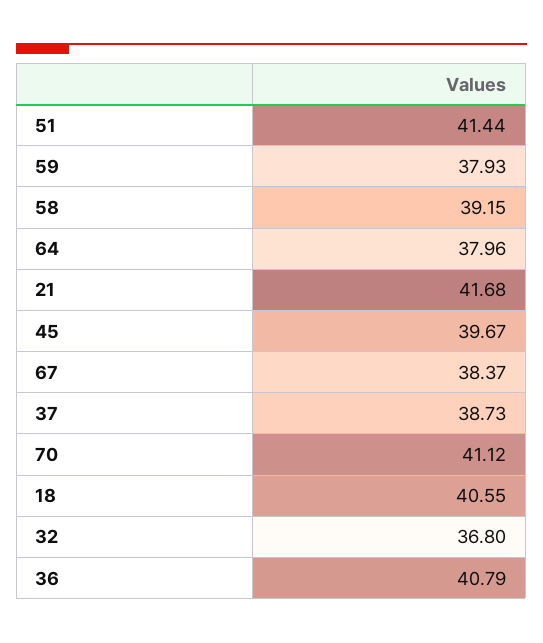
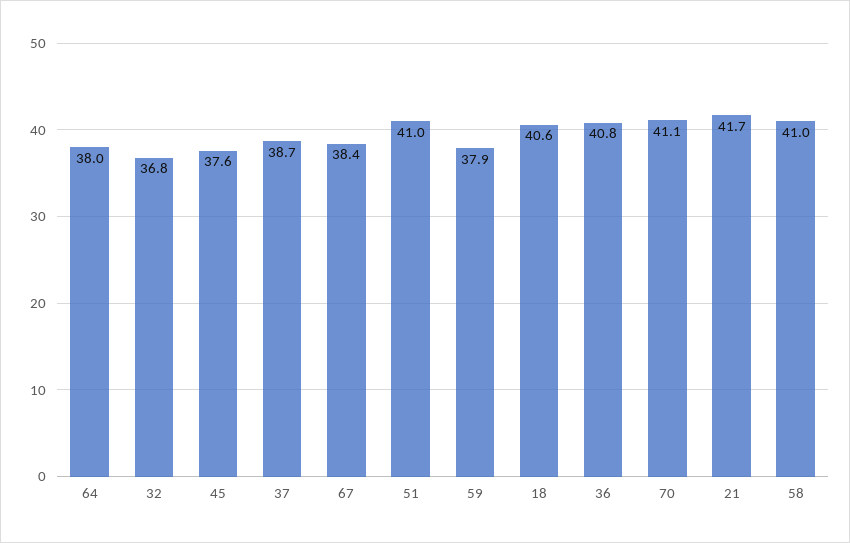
51: 41.44 -> 41
58: 39.15 -> 41
45: 39.67 -> 37.6

